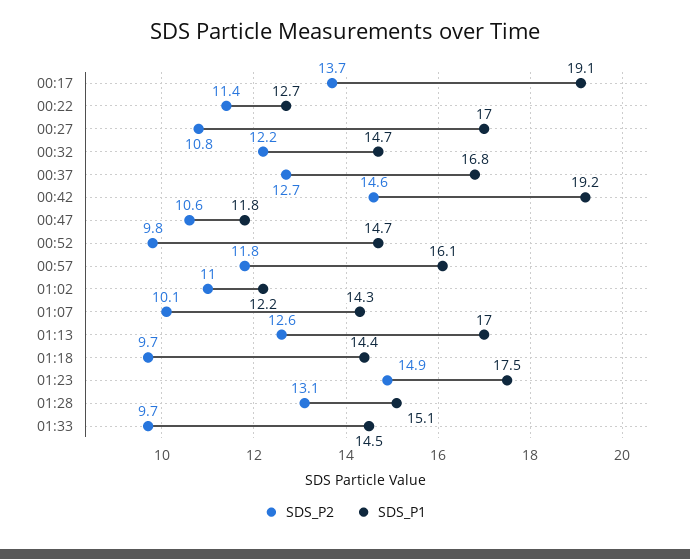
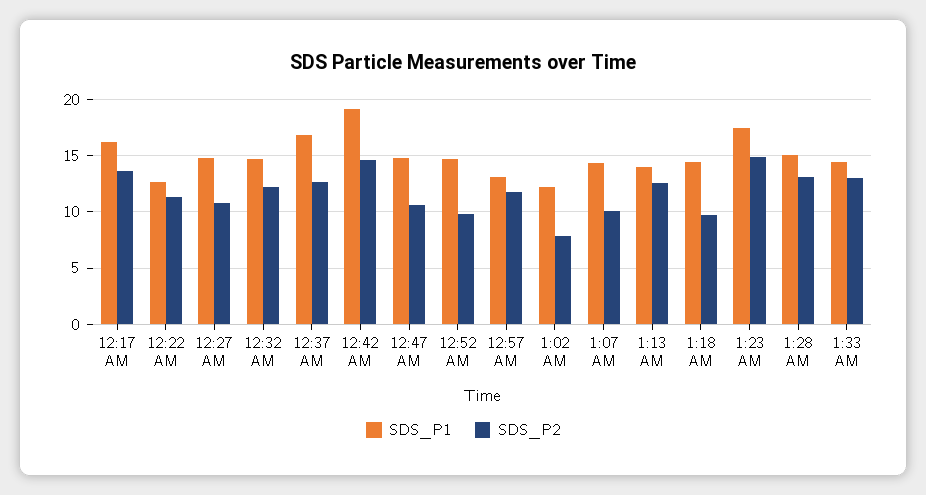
SDS_P1, 00:17: 19.1 -> 16
SDS_P1, 00:27: 17 -> 15
SDS_P1, 00:47: 11.8 -> 15
SDS_P1, 00:57: 16.1 -> 13
SDS_P2, 01:02: 11 -> 8
SDS_P1, 01:13: 17 -> 14
SDS_P2, 01:33: 9.7 -> 13

